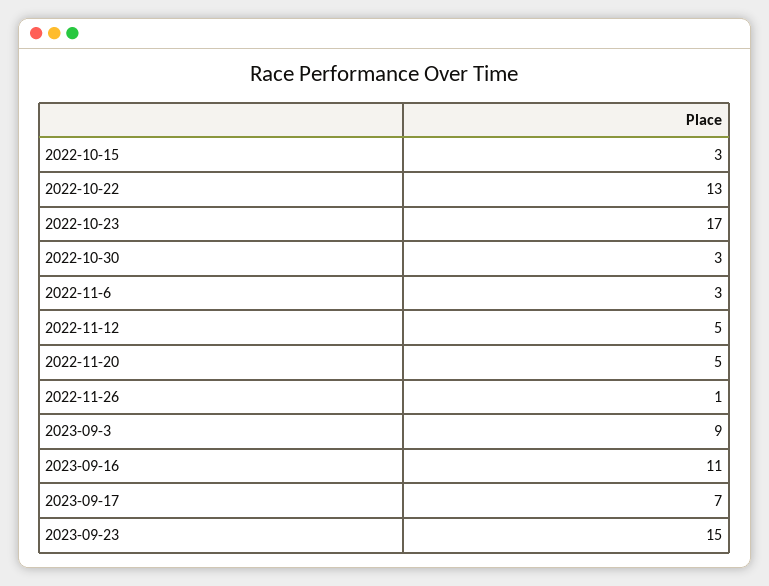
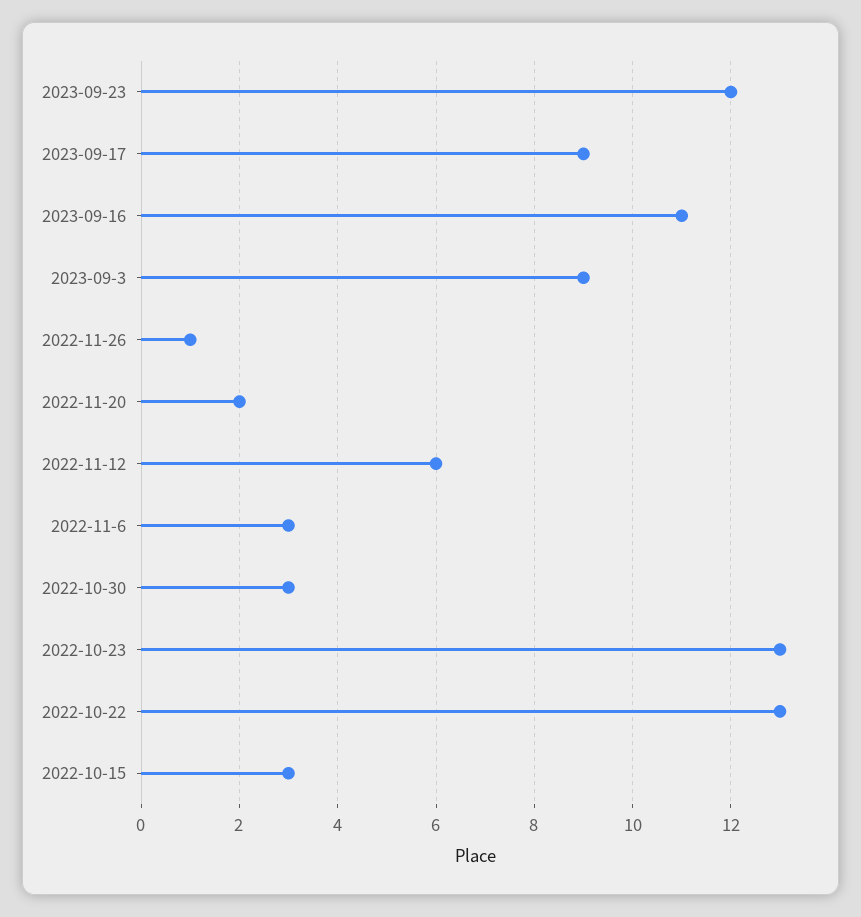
2022-10-23: 17 -> 13
2022-11-12: 5 -> 6
2022-11-20: 5 -> 2
2023-09-17: 7 -> 9
2023-09-23: 15 -> 12

